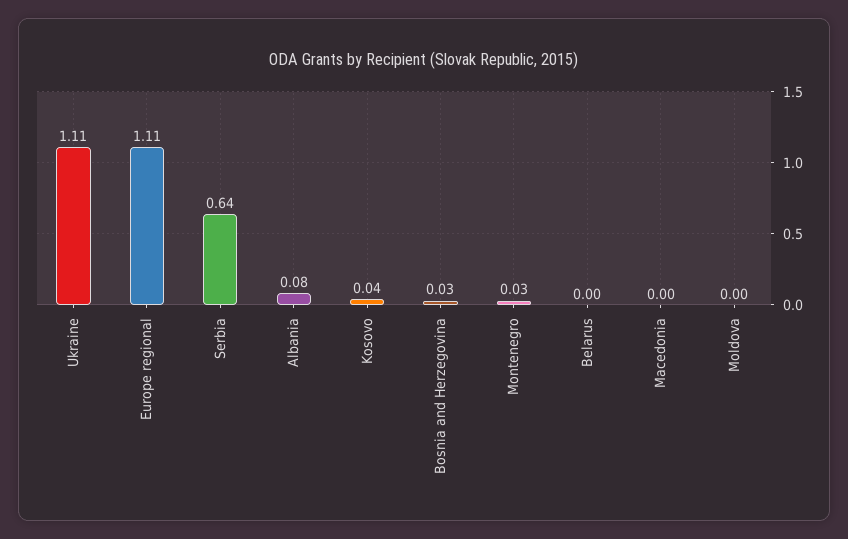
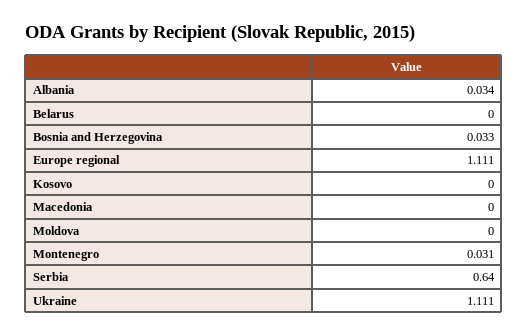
Albania: 0.08 -> 0.034
Kosovo: 0.04 -> 0

